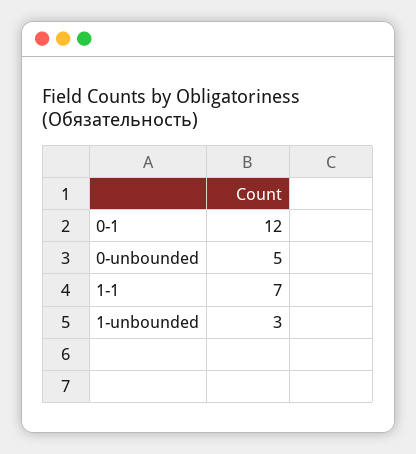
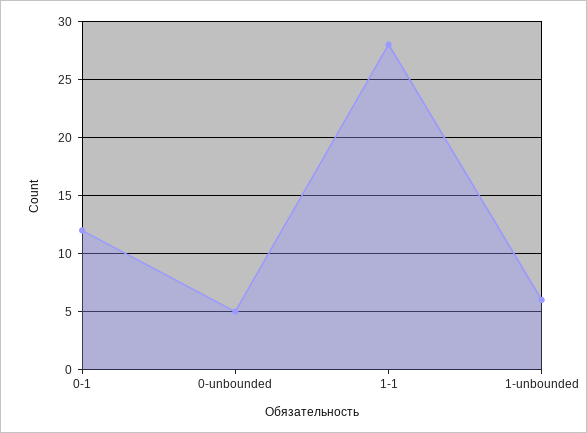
1-1: 7 -> 28
1-unbounded: 3 -> 6

